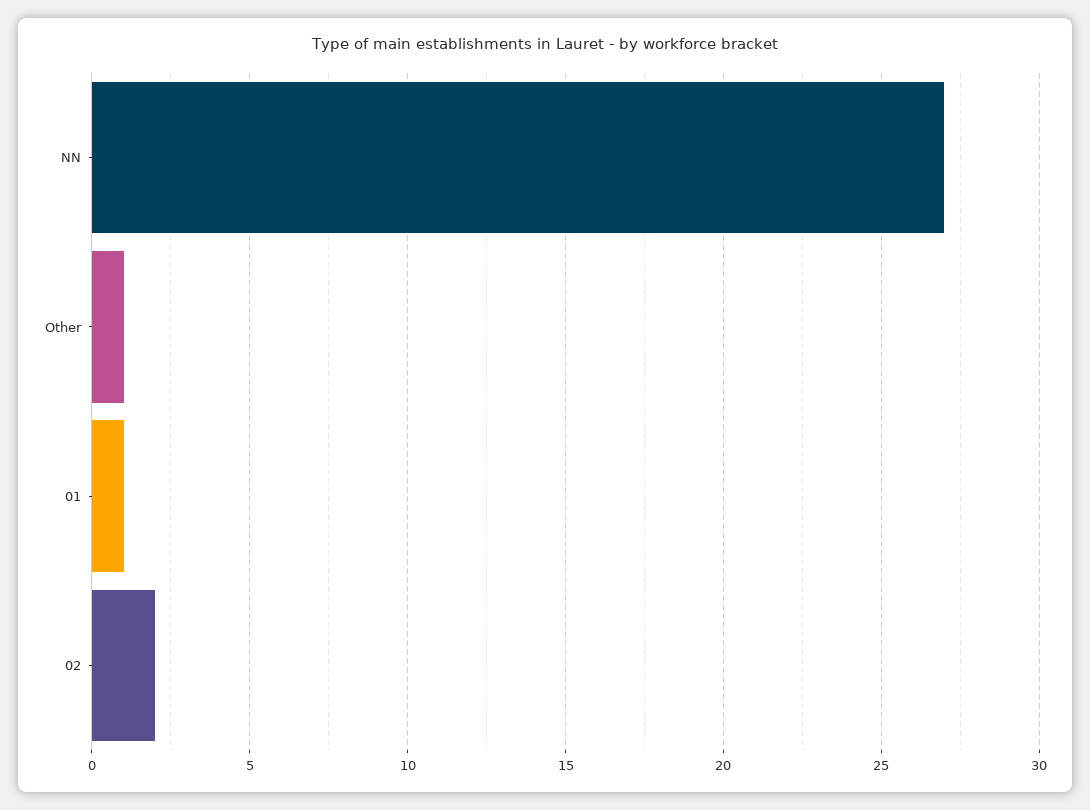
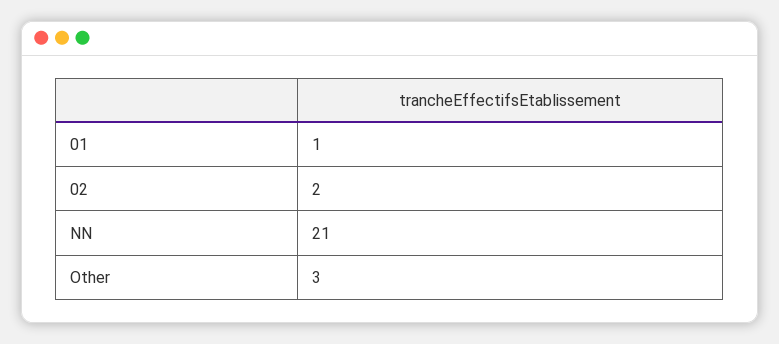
NN: 27 -> 21
Other: 1 -> 3

